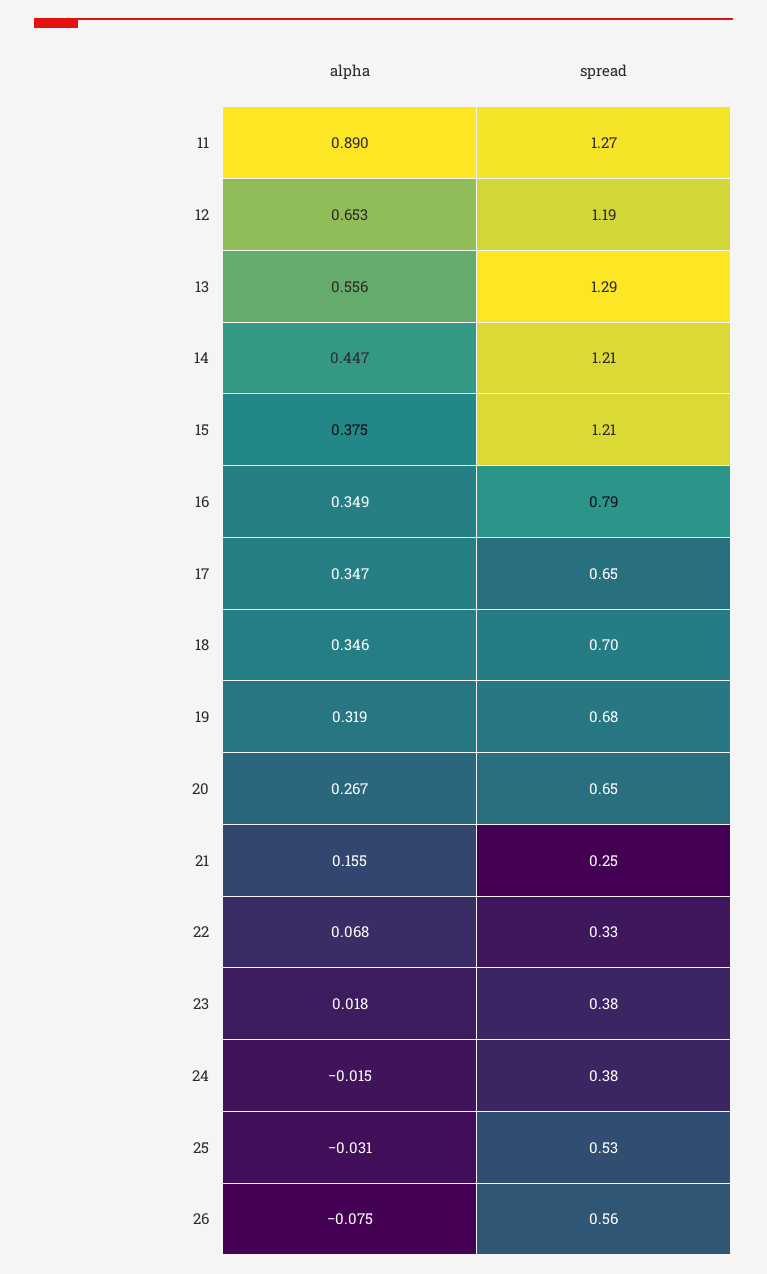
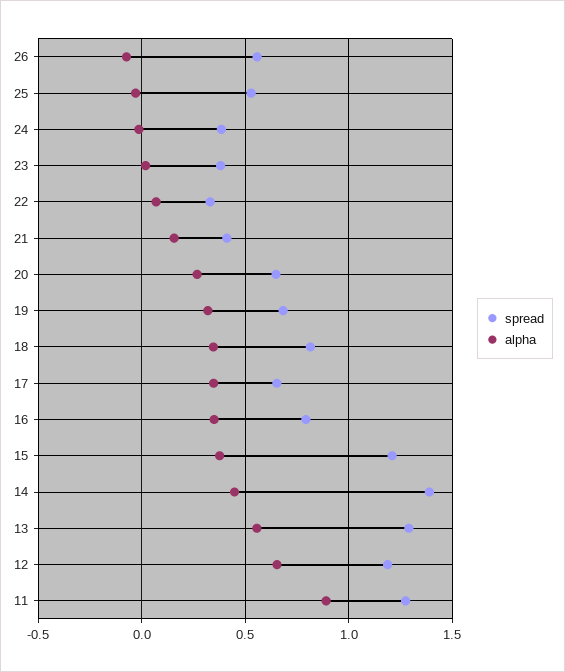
spread, 14: 1.21 -> 1.4
spread, 18: 0.7 -> 0.8
spread, 21: 0.25 -> 0.4

